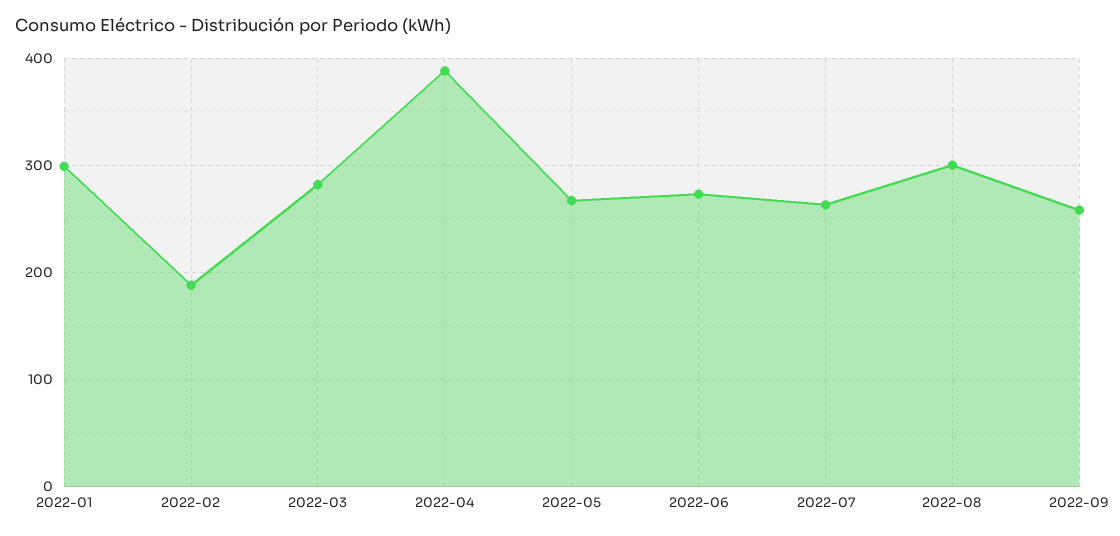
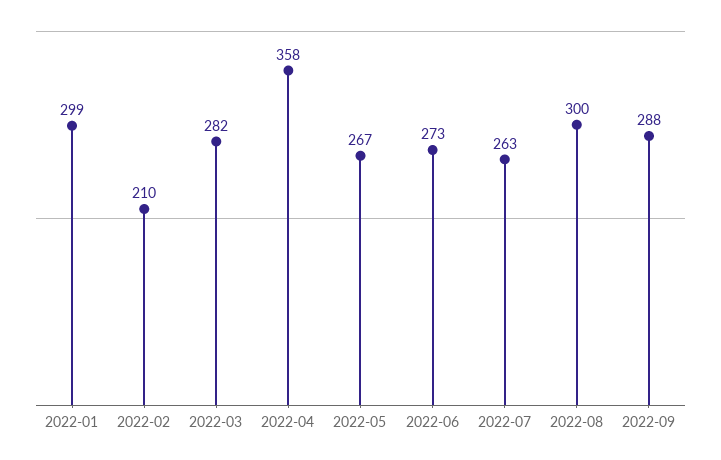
2022-02: 190 -> 210
2022-04: 390 -> 358
2022-09: 260 -> 288

